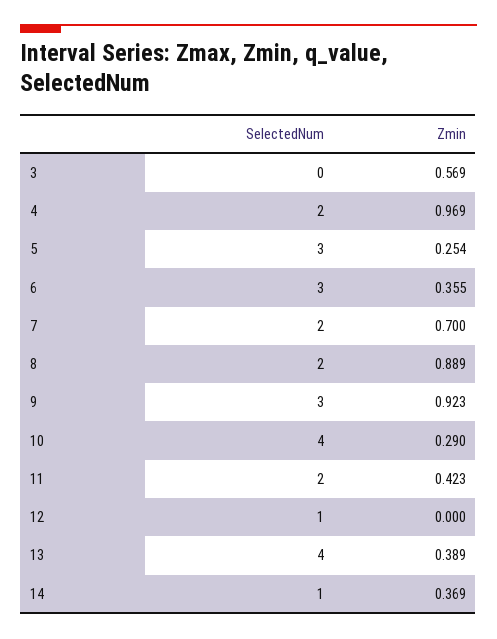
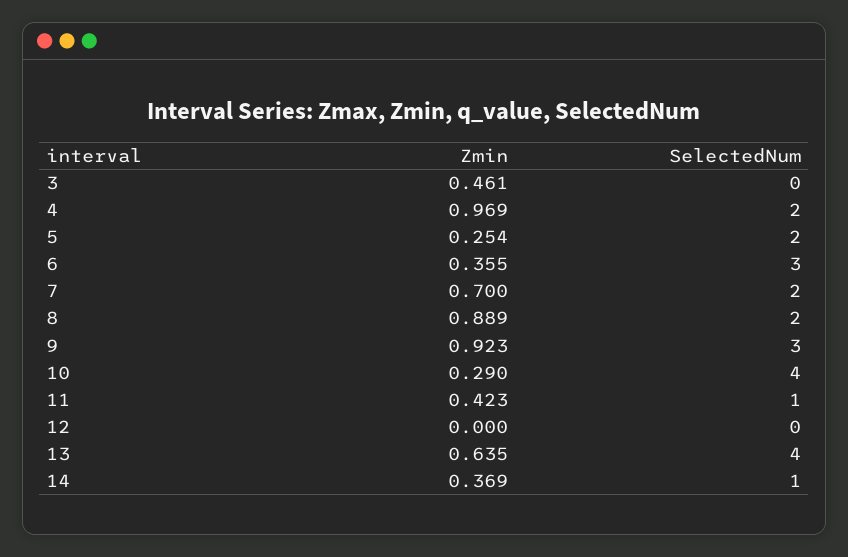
Zmin, 3: 0.569 -> 0.461
SelectedNum, 5: 3 -> 2
SelectedNum, 11: 2 -> 1
SelectedNum, 12: 1 -> 0
Zmin, 13: 0.389 -> 0.635

